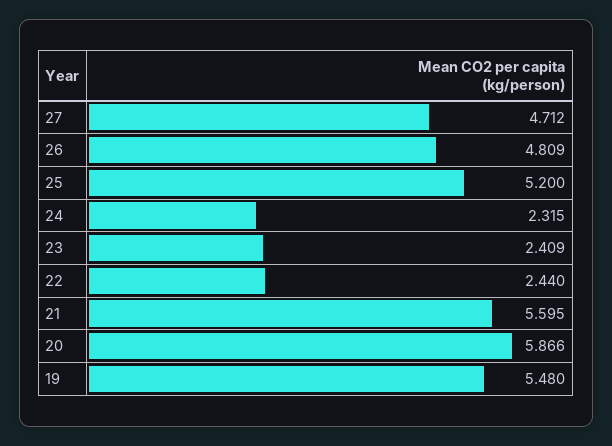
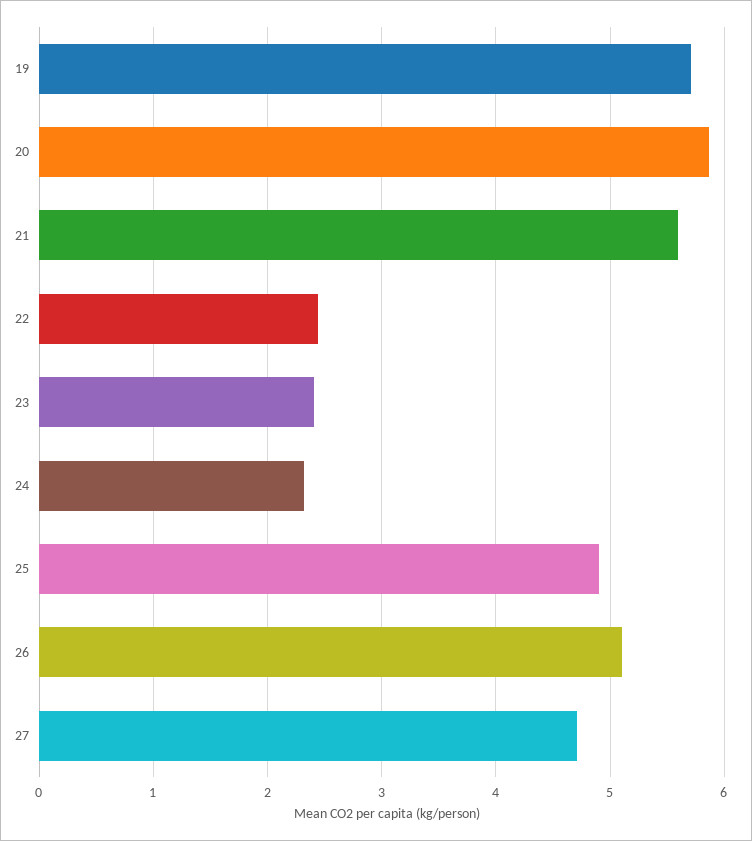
26: 4.809 -> 5.1
25: 5.2 -> 4.9
19: 5.48 -> 5.7

